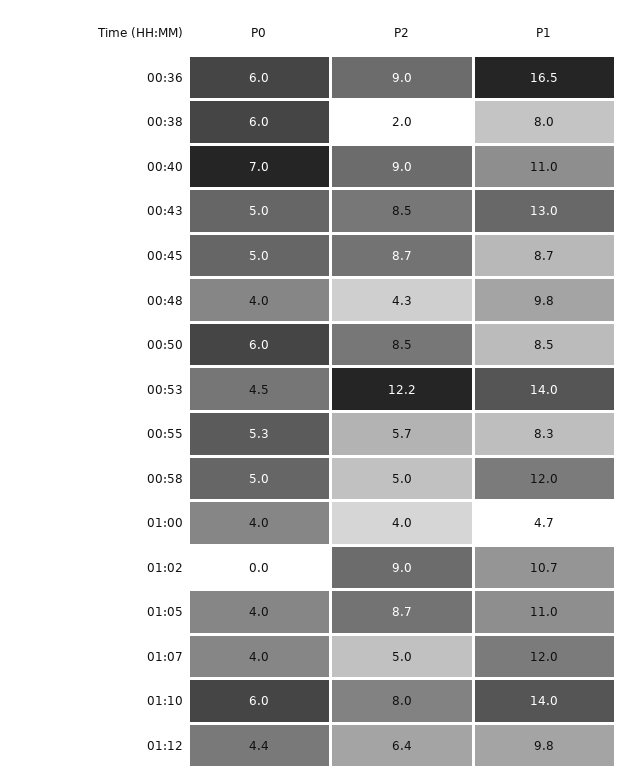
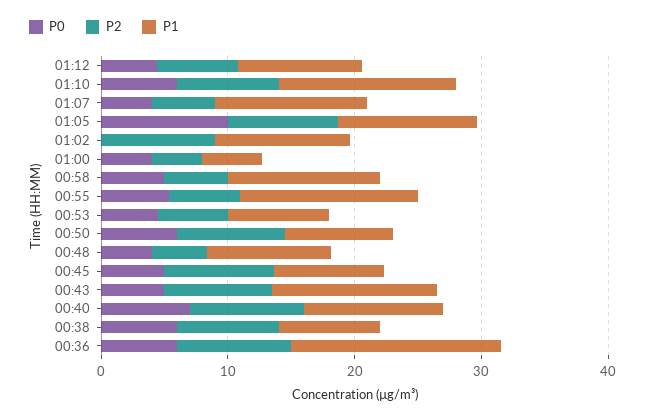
P2, 00:38: 2 -> 8
P2, 00:53: 12.2 -> 6
P1, 00:53: 14 -> 8
P1, 00:55: 8.3 -> 14
P0, 01:05: 4 -> 10

